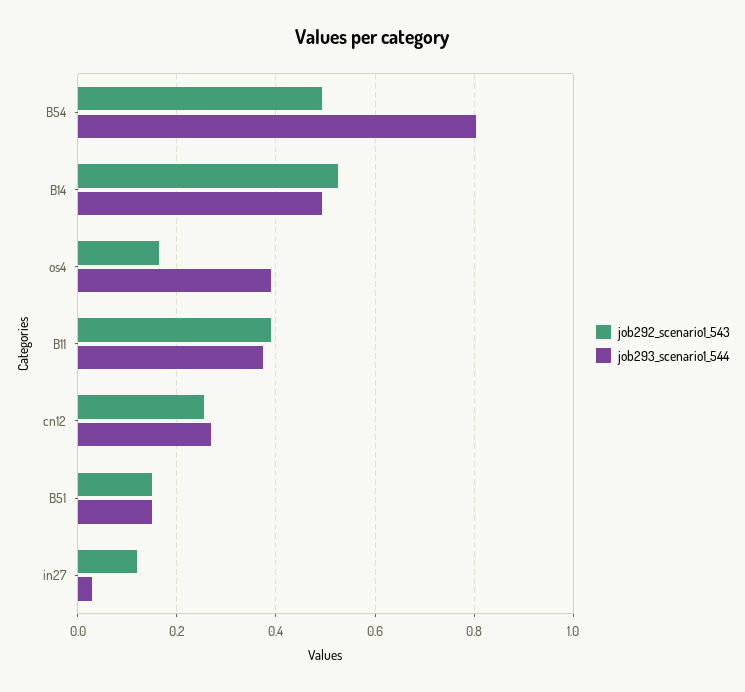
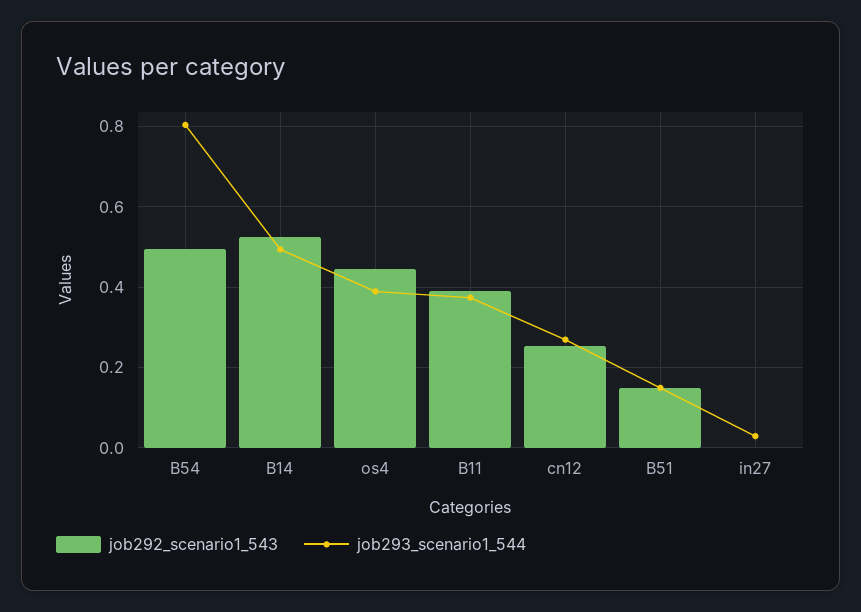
job292_scenario1_543, os4: 0.16 -> 0.44
job292_scenario1_543, in27: 0.12 -> 0

